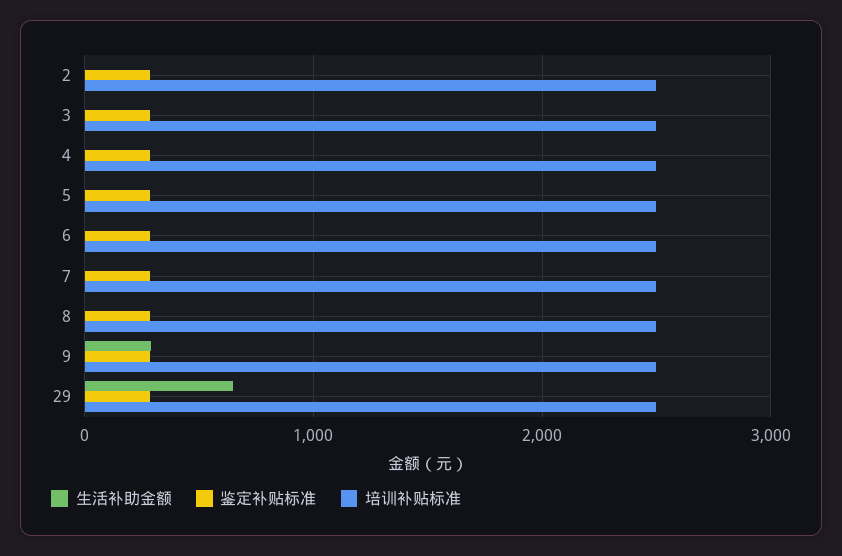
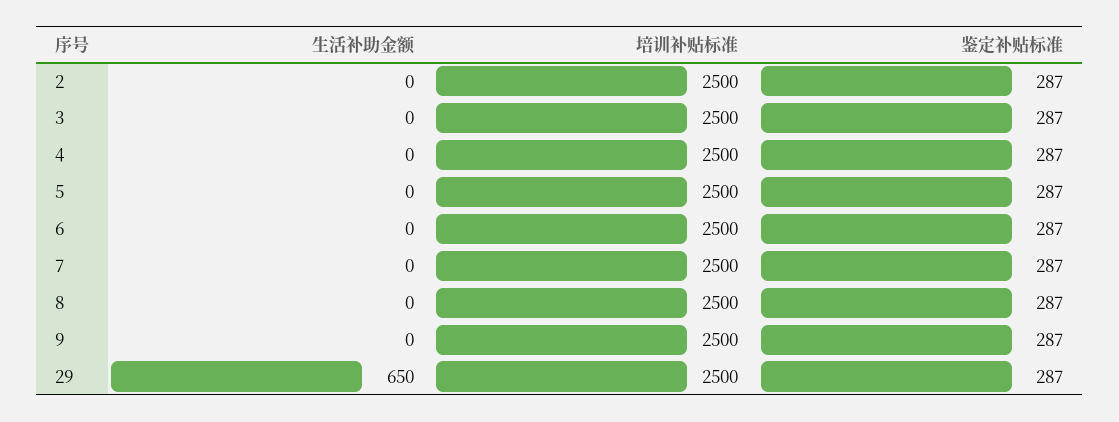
生活补助金额, 9: 300 -> 0

